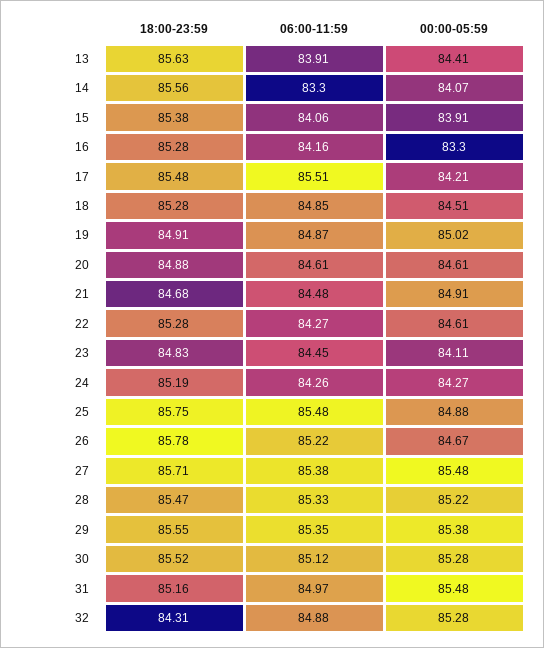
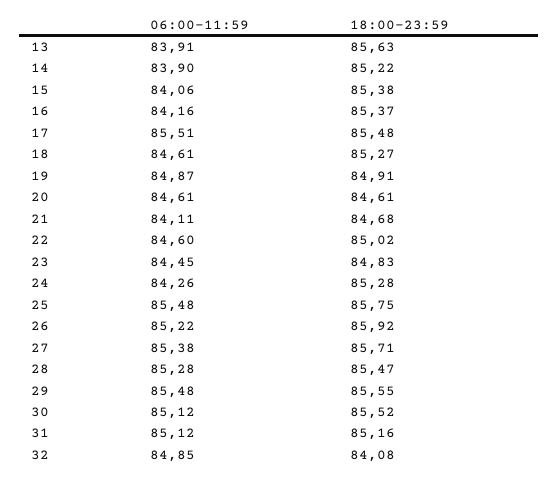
00:00-05:59, 13: 84.41 -> none
18:00-23:59, 14: 85.56 -> 85.22
06:00-11:59, 14: 83.3 -> 83.9
00:00-05:59, 14: 84.07 -> none
00:00-05:59, 15: 83.91 -> none
18:00-23:59, 16: 85.28 -> 85.37
00:00-05:59, 16: 83.3 -> none
00:00-05:59, 17: 84.21 -> none
18:00-23:59, 18: 85.28 -> 85.27
06:00-11:59, 18: 84.85 -> 84.61
00:00-05:59, 18: 84.51 -> none
00:00-05:59, 19: 85.02 -> none
18:00-23:59, 20: 84.88 -> 84.61
00:00-05:59, 20: 84.61 -> none
06:00-11:59, 21: 84.48 -> 84.11
00:00-05:59, 21: 84.91 -> none
18:00-23:59, 22: 85.28 -> 85.02
06:00-11:59, 22: 84.27 -> 84.6
00:00-05:59, 22: 84.61 -> none
00:00-05:59, 23: 84.11 -> none
18:00-23:59, 24: 85.19 -> 85.28
00:00-05:59, 24: 84.27 -> none
00:00-05:59, 25: 84.88 -> none
18:00-23:59, 26: 85.78 -> 85.92
00:00-05:59, 26: 84.67 -> none
00:00-05:59, 27: 85.48 -> none
06:00-11:59, 28: 85.33 -> 85.28
00:00-05:59, 28: 85.22 -> none
06:00-11:59, 29: 85.35 -> 85.48
00:00-05:59, 29: 85.38 -> none
00:00-05:59, 30: 85.28 -> none
06:00-11:59, 31: 84.97 -> 85.12
00:00-05:59, 31: 85.48 -> none
18:00-23:59, 32: 84.31 -> 84.08
06:00-11:59, 32: 84.88 -> 84.85
00:00-05:59, 32: 85.28 -> none

